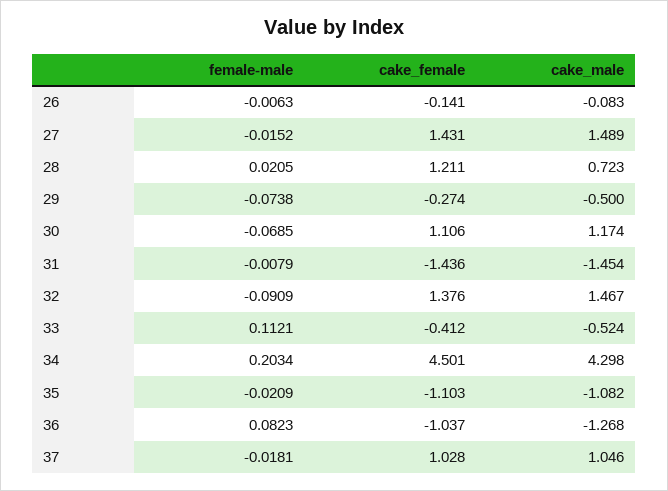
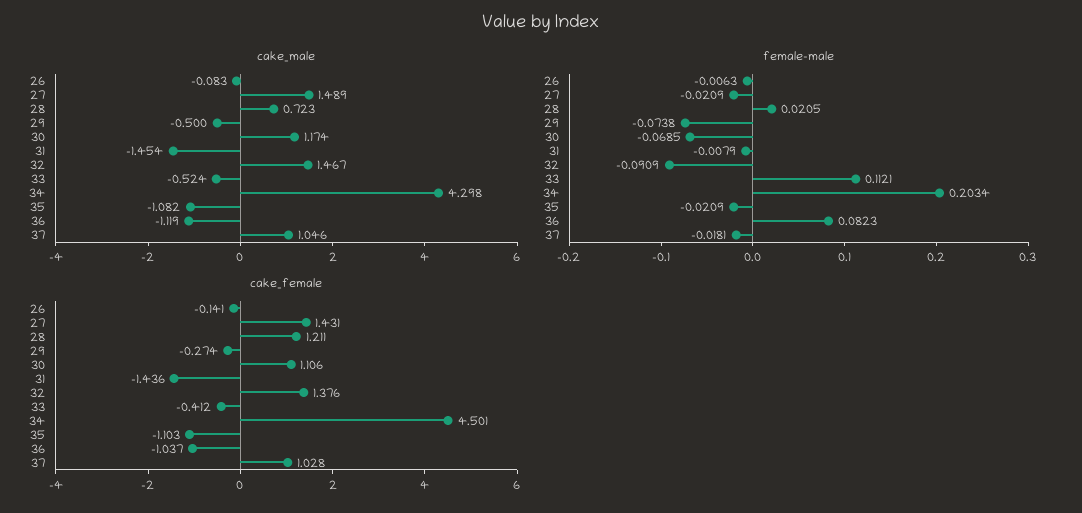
female-male, 27: -0.0152 -> -0.0209
cake_male, 36: -1.268 -> -1.119

